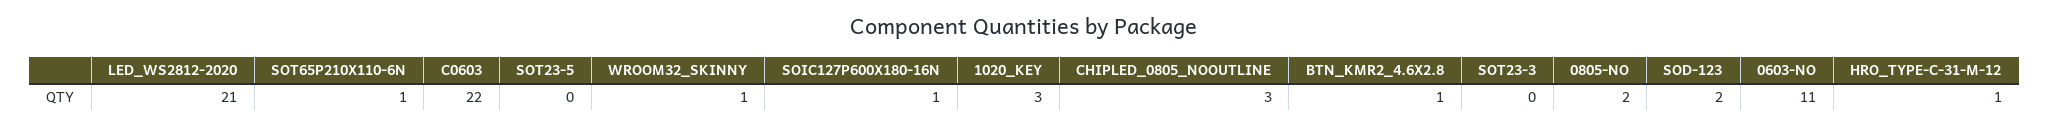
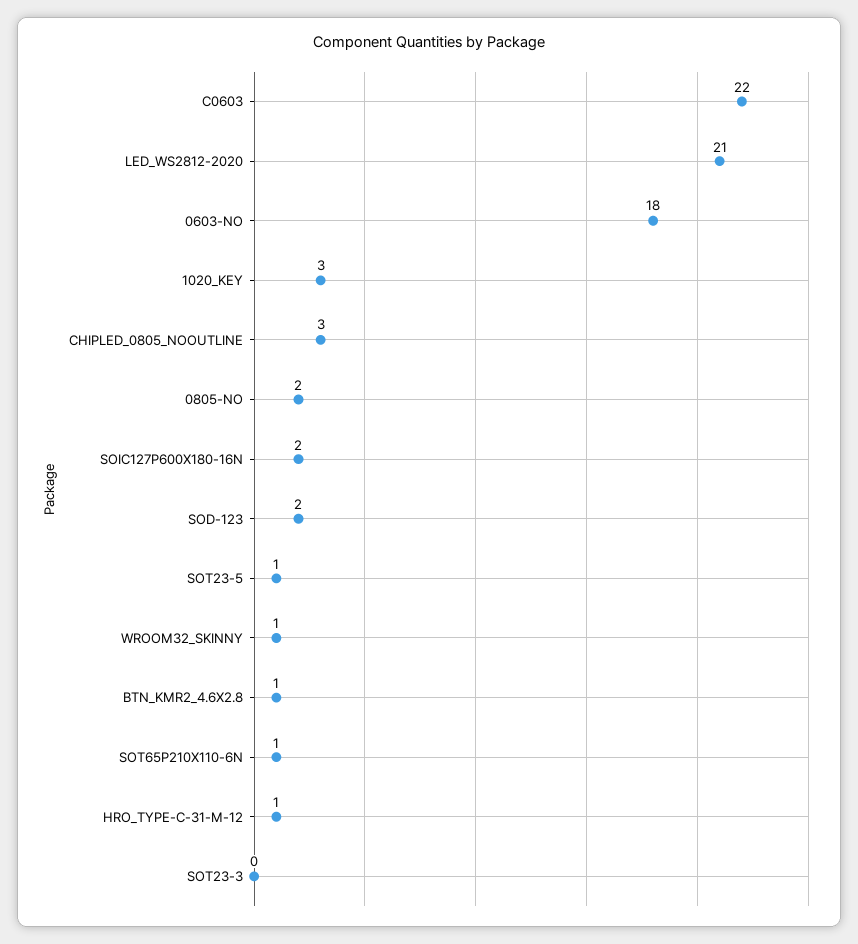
SOT23-5: 0 -> 1
SOIC127P600X180-16N: 1 -> 2
0603-NO: 11 -> 18

